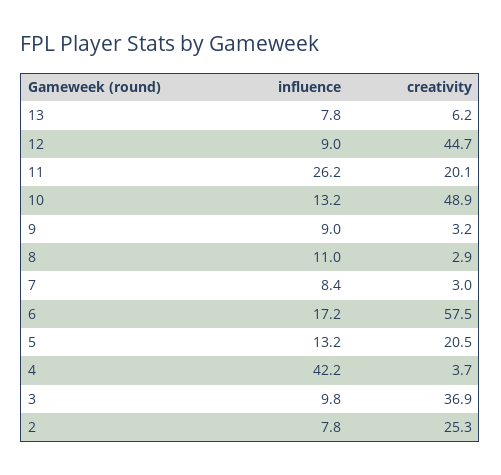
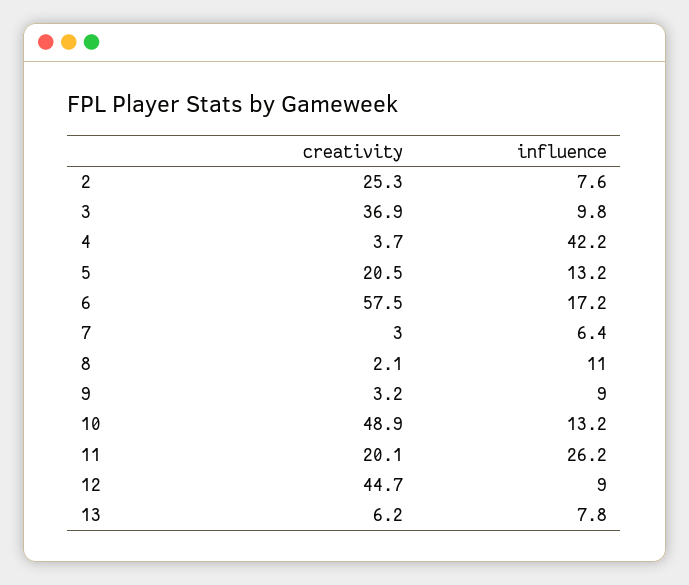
creativity, 8: 2.9 -> 2.1
influence, 7: 8.4 -> 6.4
influence, 2: 7.8 -> 7.6

